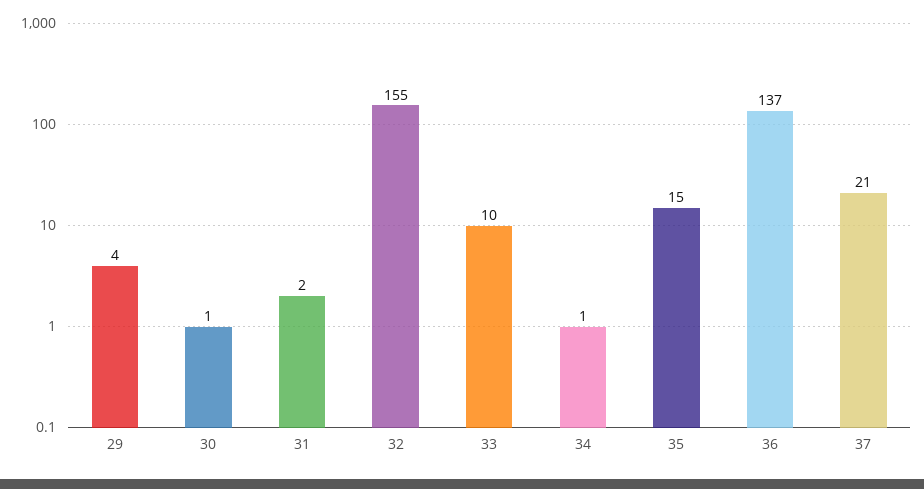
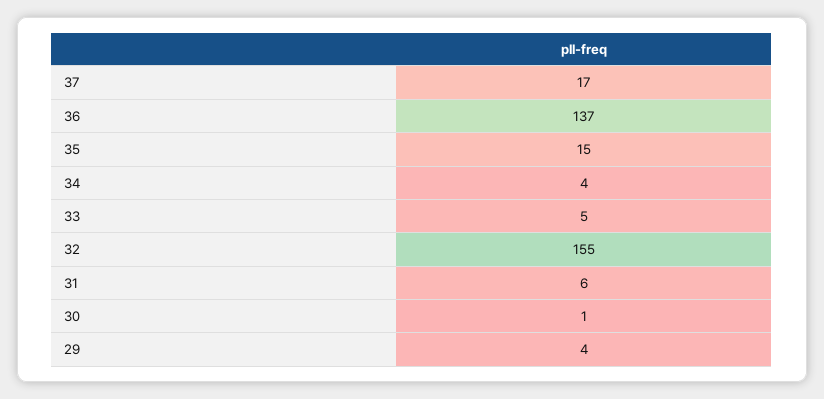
31: 2 -> 6
33: 10 -> 5
34: 1 -> 4
37: 21 -> 17

